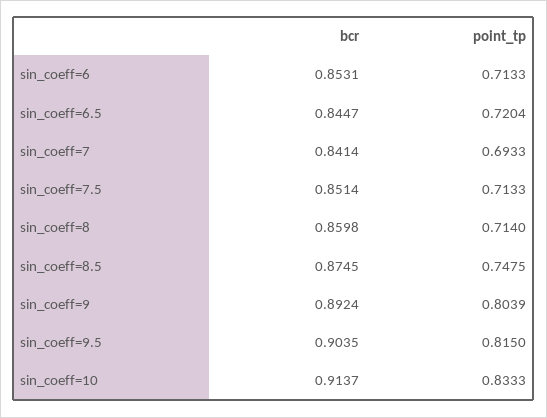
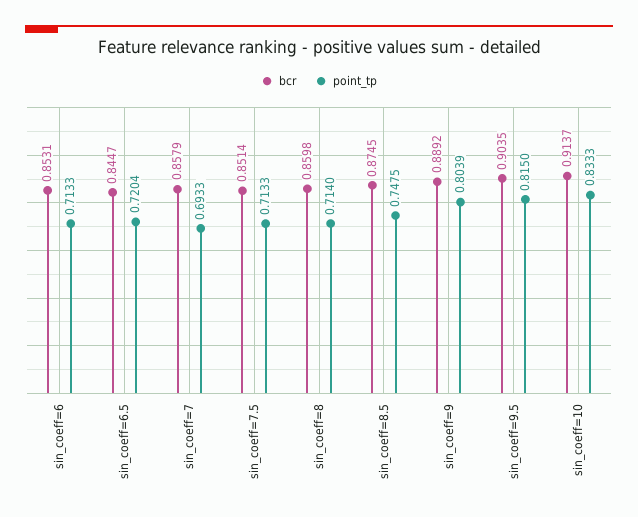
bcr, sin_coeff=7: 0.8414 -> 0.8579
bcr, sin_coeff=9: 0.8924 -> 0.8892

